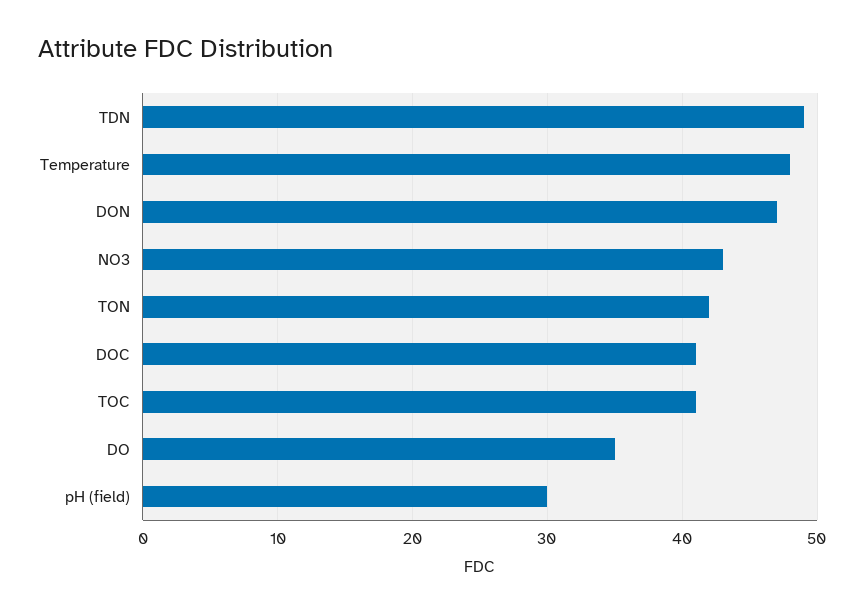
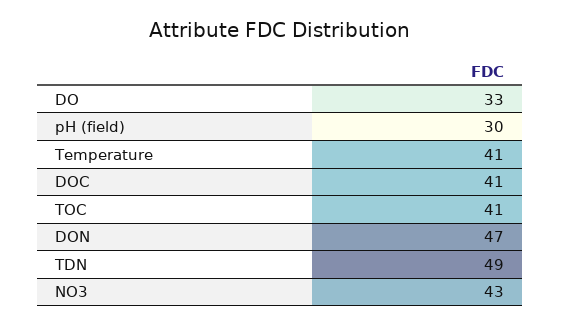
Temperature: 48 -> 41
TON: 42 -> none
DO: 35 -> 33

